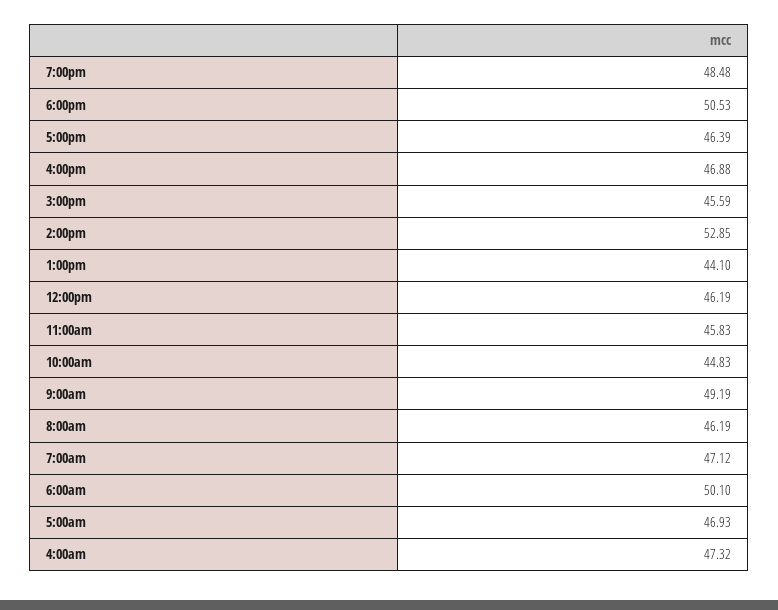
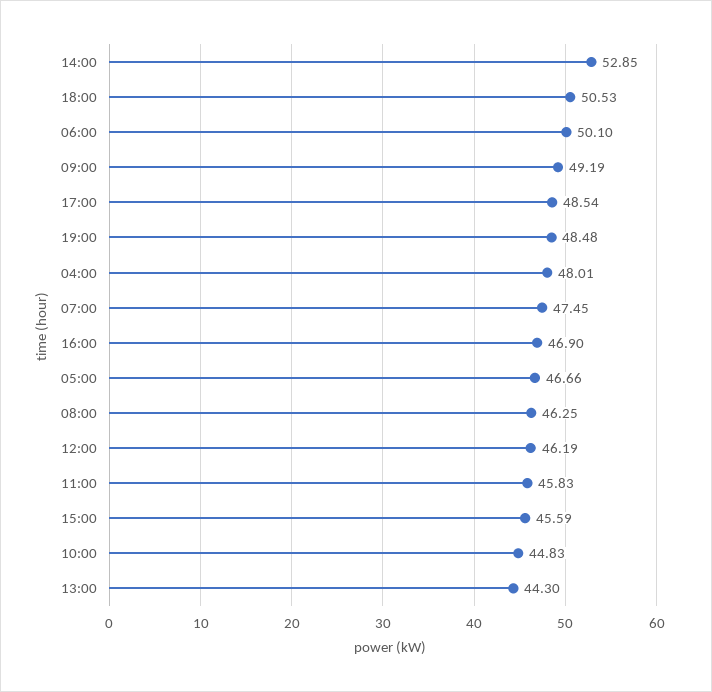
5:00pm: 46.39 -> 48.54
4:00pm: 46.88 -> 46.9
1:00pm: 44.1 -> 44.3
8:00am: 46.19 -> 46.25
7:00am: 47.12 -> 47.45
5:00am: 46.93 -> 46.66
4:00am: 47.32 -> 48.01

